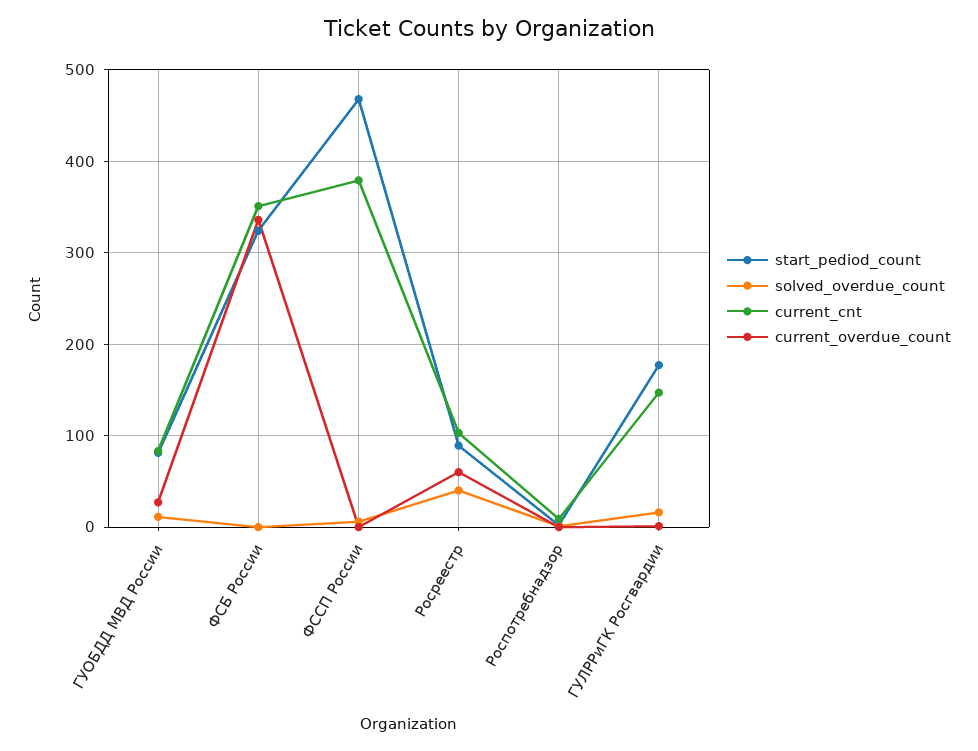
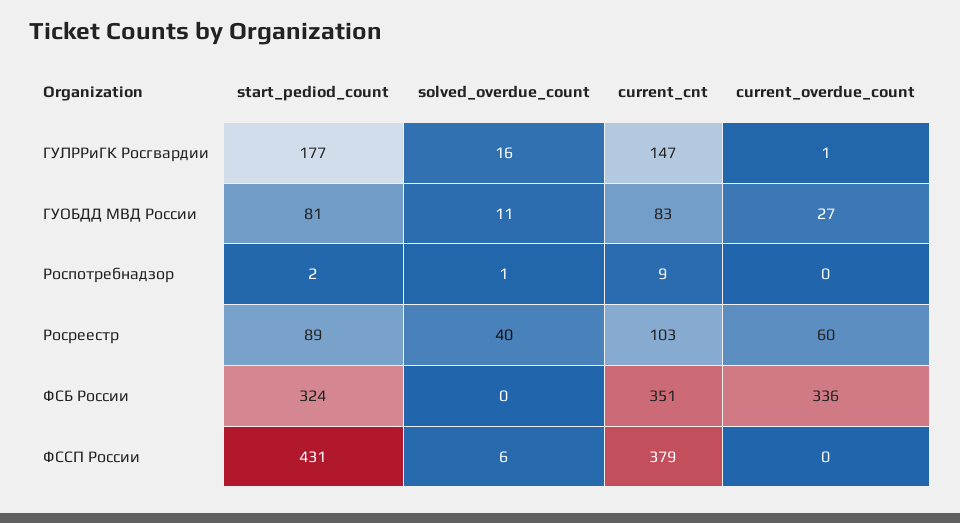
start_pediod_count, ФССП России: 470 -> 431

